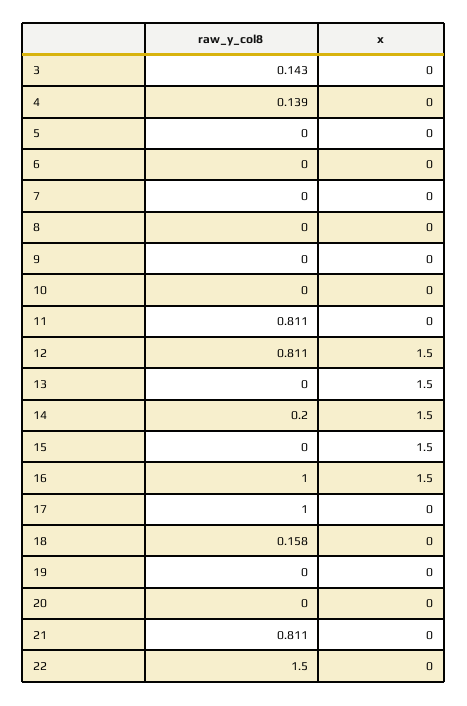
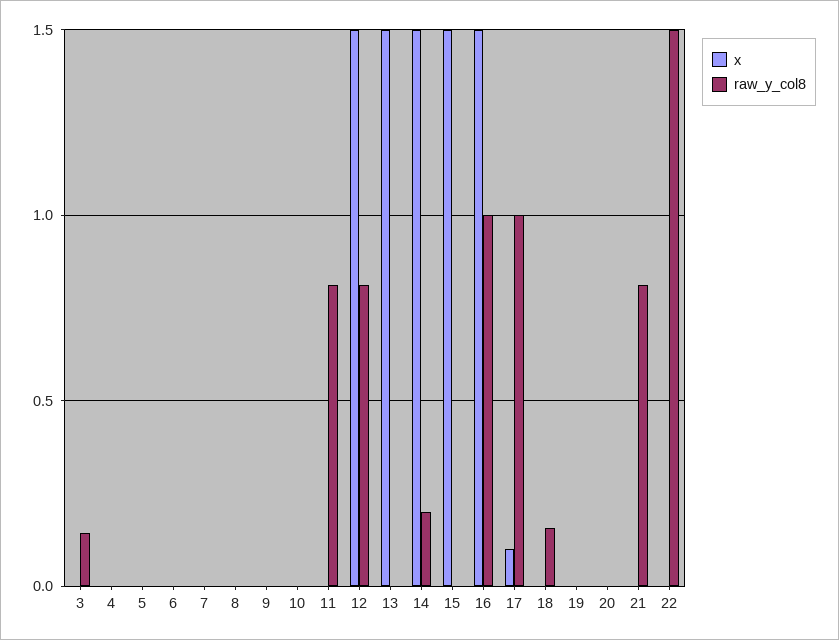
raw_y_col8, 4: 0.139 -> 0
x, 17: 0 -> 0.1

